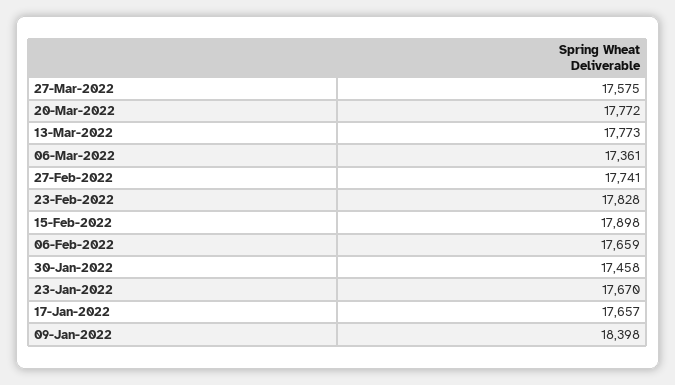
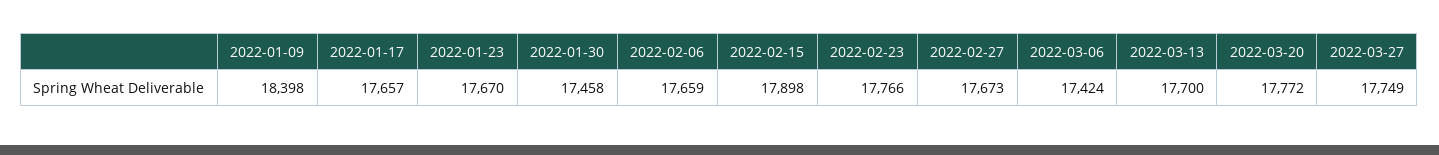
27-Mar-2022: 17575 -> 17749
13-Mar-2022: 17773 -> 17700
06-Mar-2022: 17361 -> 17424
27-Feb-2022: 17741 -> 17673
23-Feb-2022: 17828 -> 17766

